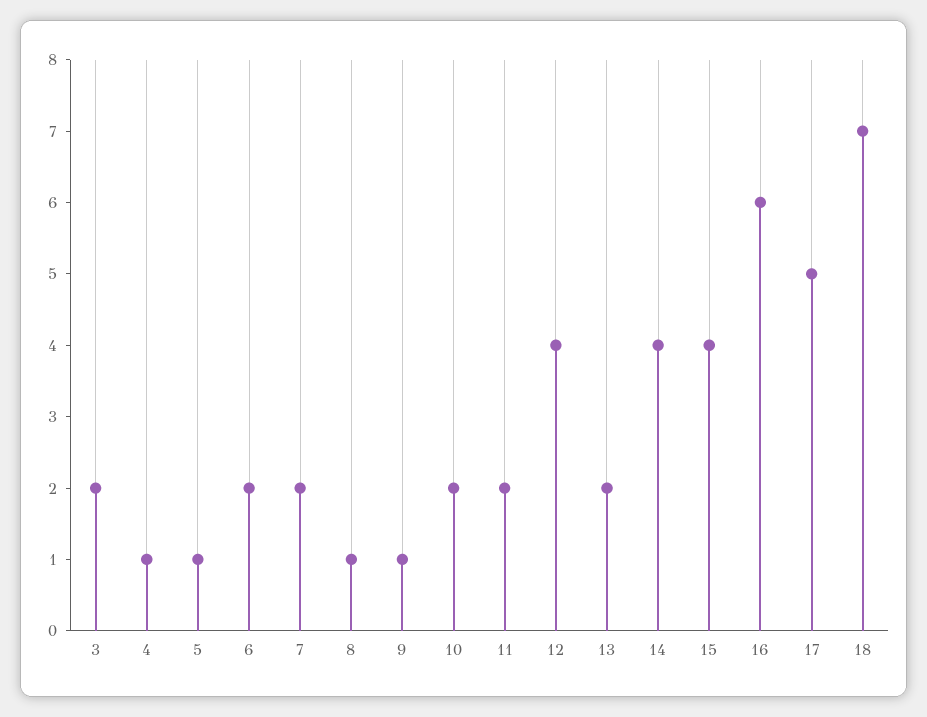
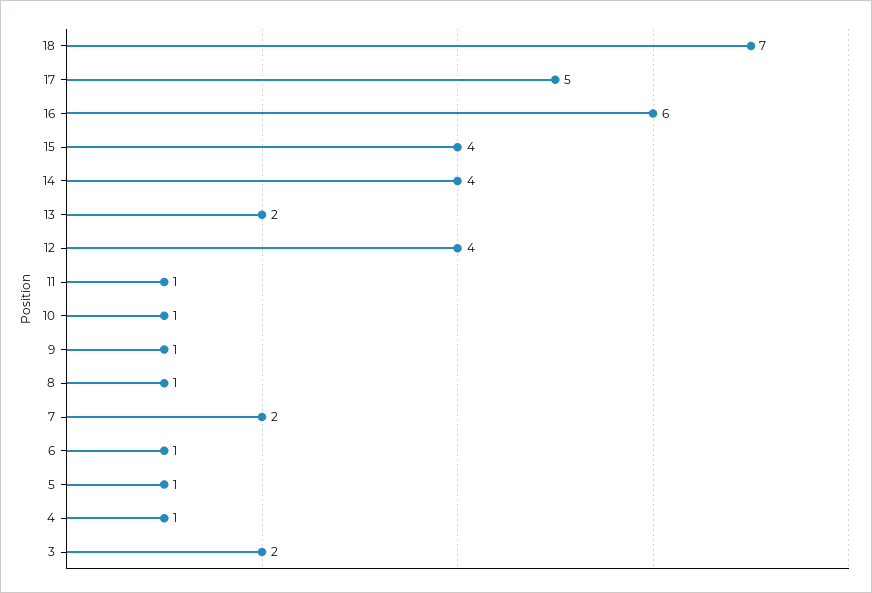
6: 2 -> 1
10: 2 -> 1
11: 2 -> 1

